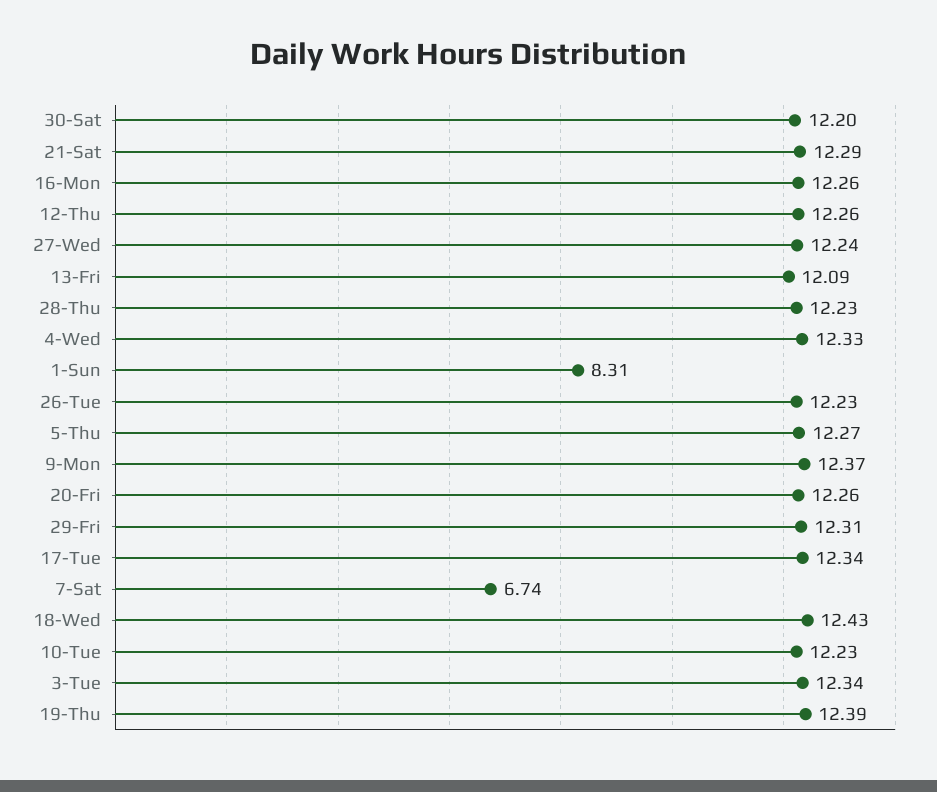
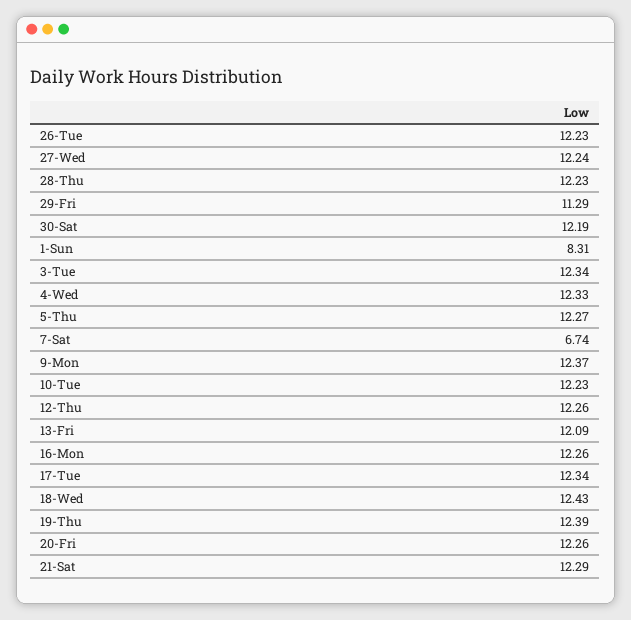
30-Sat: 12.2 -> 12.19
29-Fri: 12.31 -> 11.29

